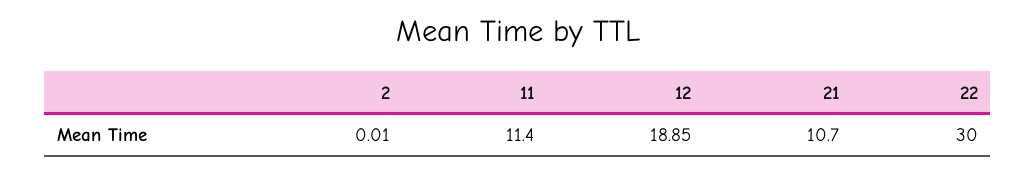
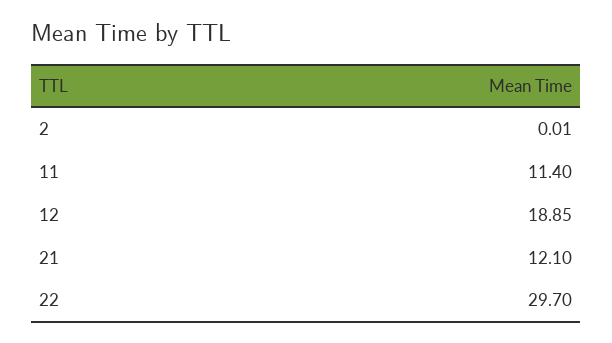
21: 10.7 -> 12.1
22: 30 -> 29.7

